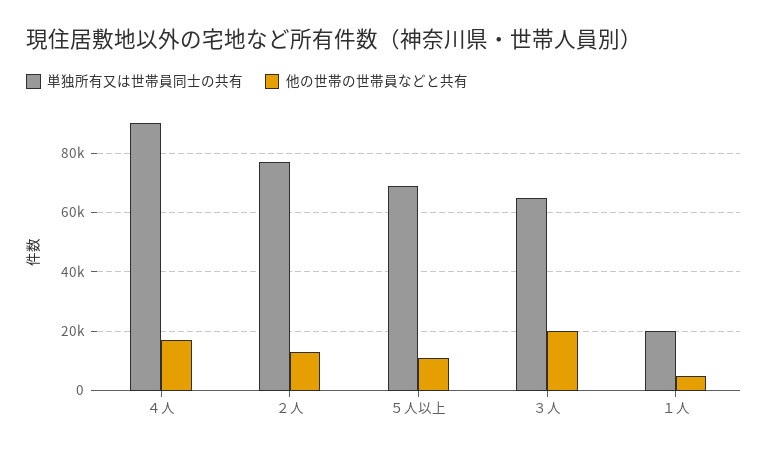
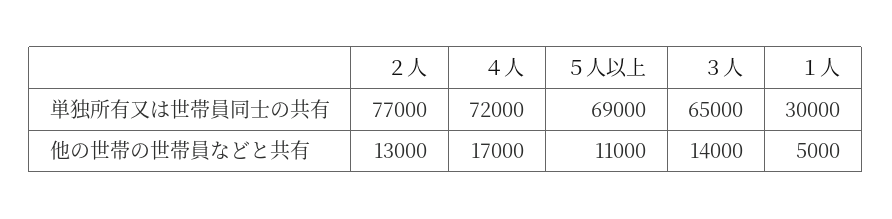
単独所有又は世帯員同士の共有, ４人: 90000 -> 72000
他の世帯の世帯員などと共有, ３人: 20000 -> 14000
単独所有又は世帯員同士の共有, １人: 20000 -> 30000

